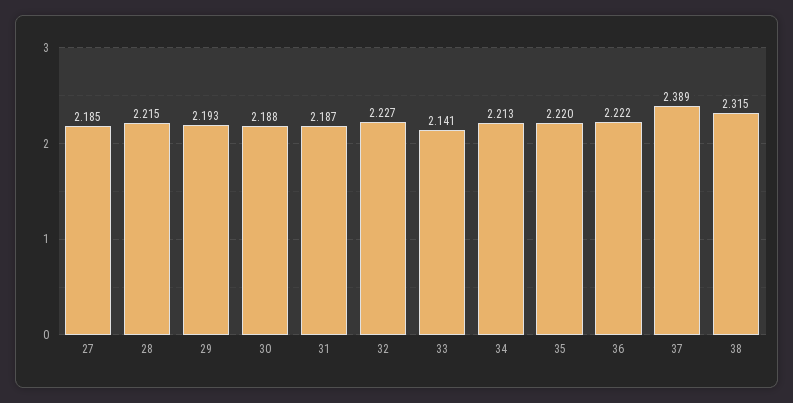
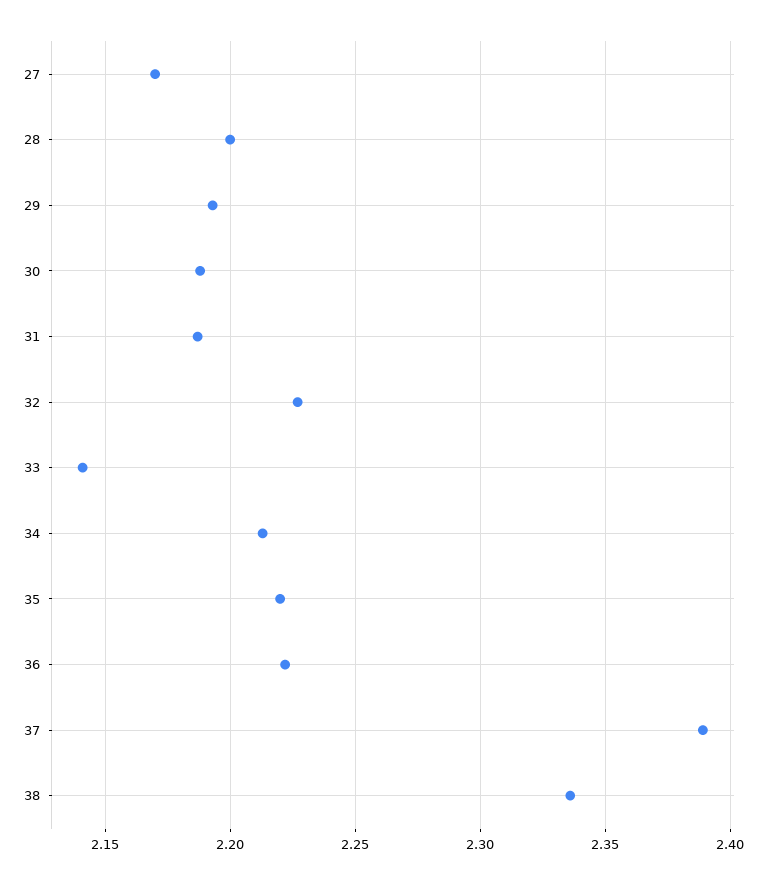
27: 2.185 -> 2.17
28: 2.215 -> 2.2
38: 2.315 -> 2.335

